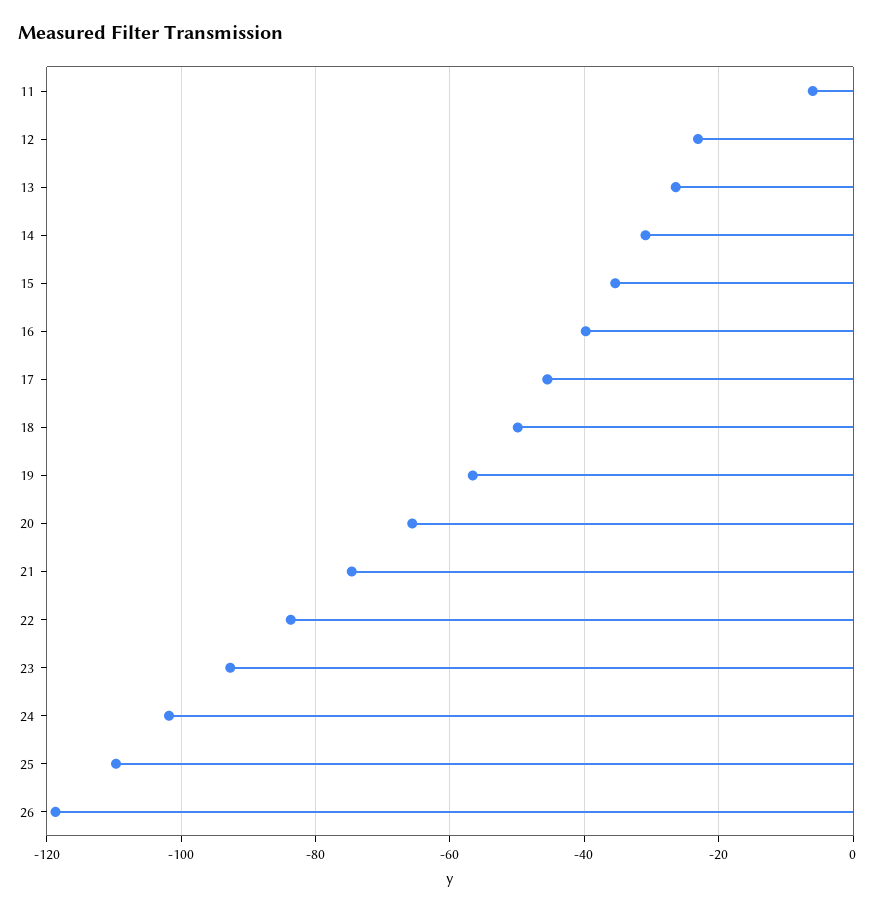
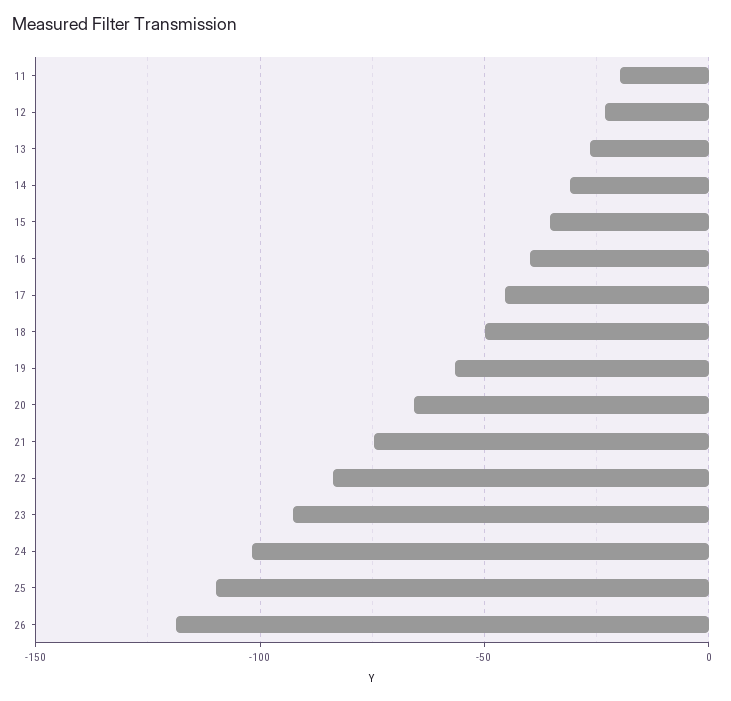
11: -6 -> -20

